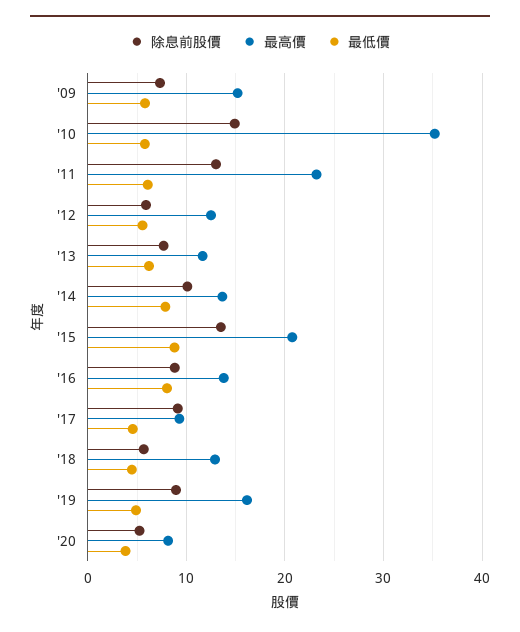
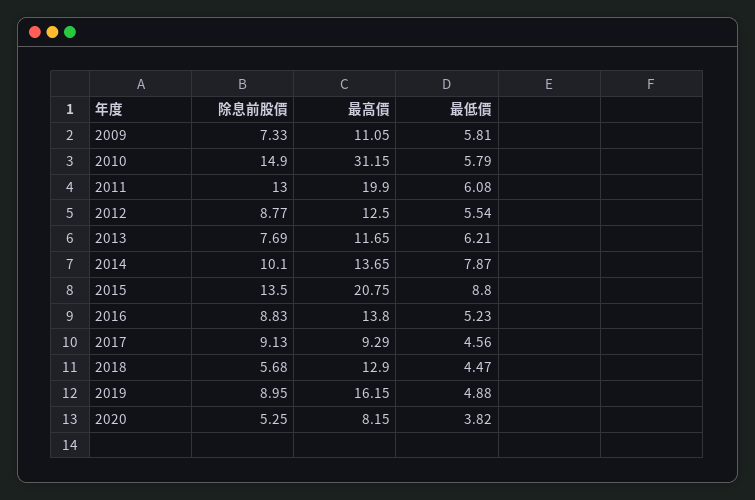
最高價, '09: 15 -> 11.05
最高價, '10: 35 -> 31.15
最高價, '11: 23 -> 19.9
除息前股價, '12: 6 -> 8.77
最低價, '16: 8 -> 5.23

